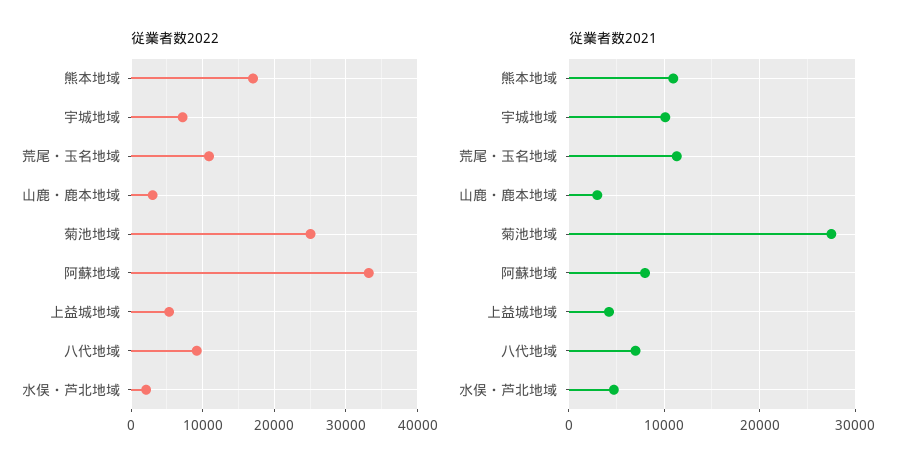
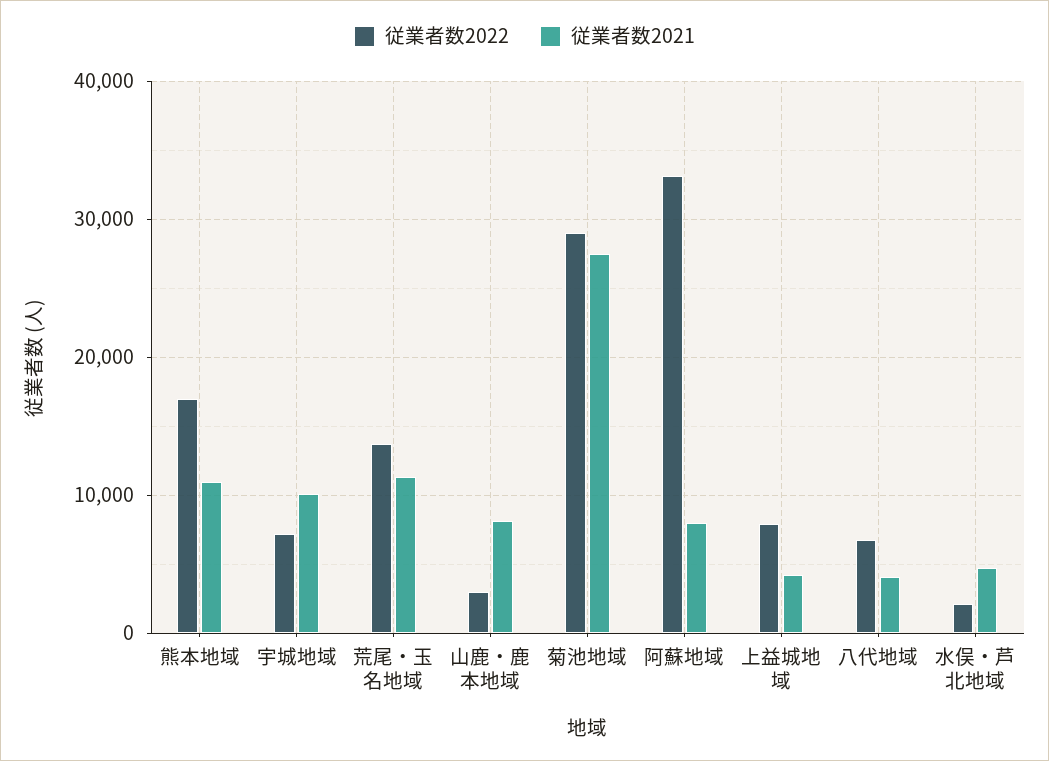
従業者数2022, 荒尾・玉名地域: 11000 -> 14000
従業者数2022, 菊池地域: 25000 -> 29000
従業者数2022, 上益城地域: 5000 -> 8000
従業者数2022, 八代地域: 9000 -> 7000
従業者数2021, 山鹿・鹿本地域: 3000 -> 8000
従業者数2021, 八代地域: 7000 -> 4000

